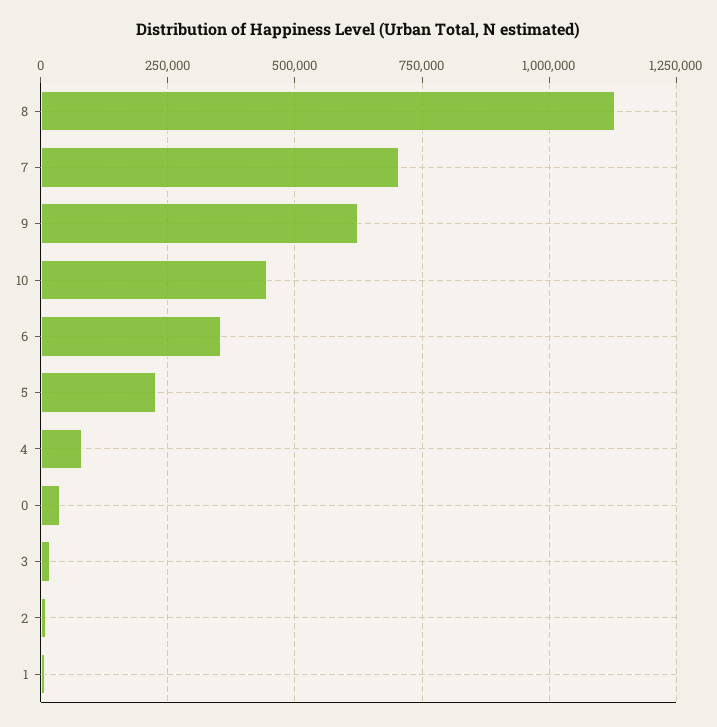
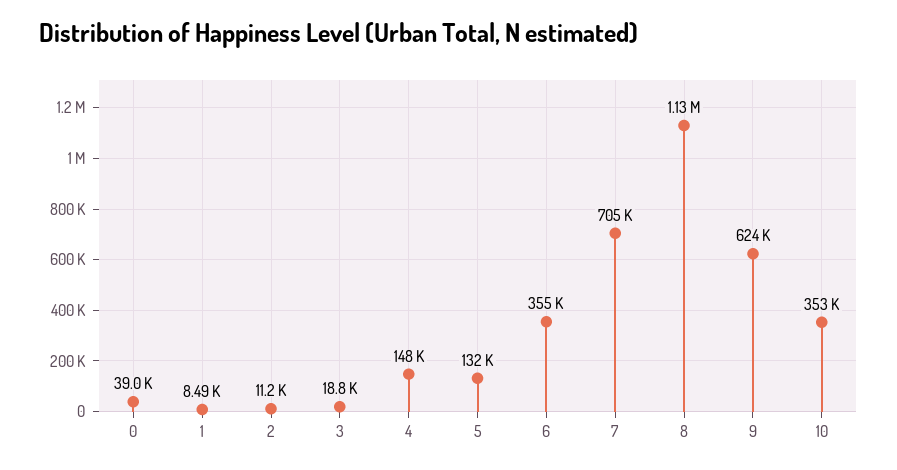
10: 450000 -> 353000
5: 225000 -> 132000
4: 75000 -> 148000

